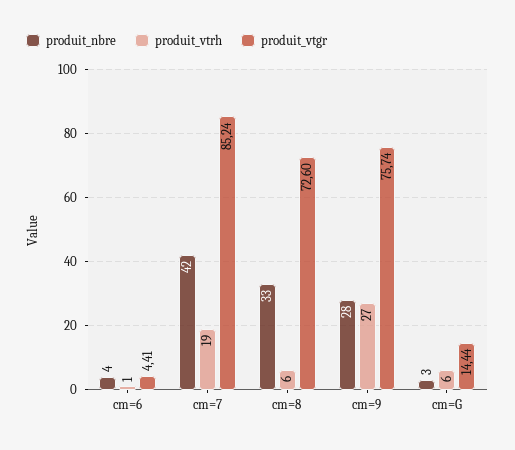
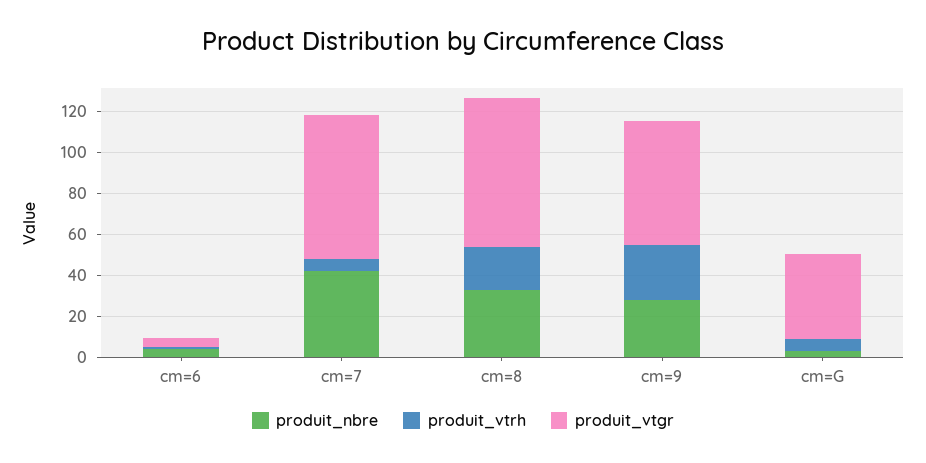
produit_vtrh, cm=7: 19 -> 5
produit_vtgr, cm=7: 85.24 -> 70
produit_vtrh, cm=8: 6 -> 20
produit_vtgr, cm=9: 75.74 -> 60
produit_vtgr, cm=G: 14.44 -> 40

